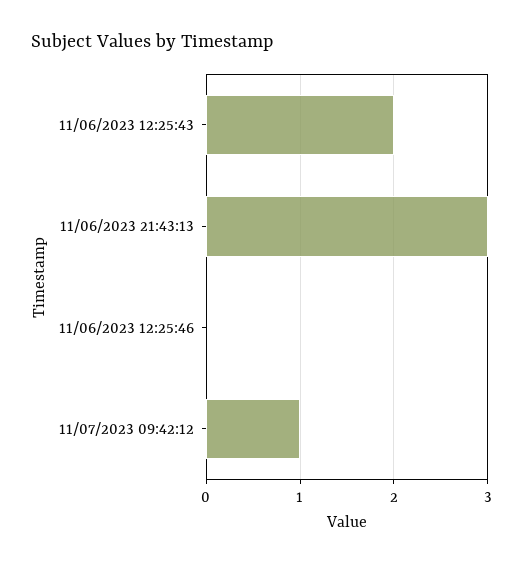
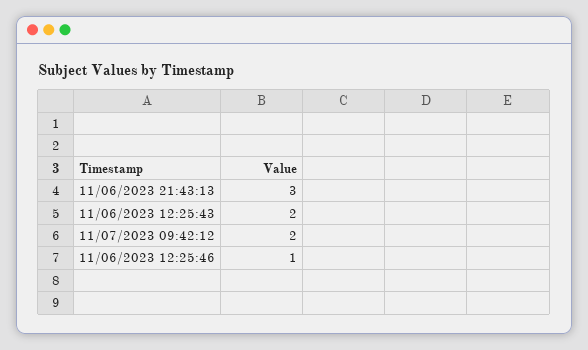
11/06/2023 12:25:46: 0 -> 1
11/07/2023 09:42:12: 1 -> 2

